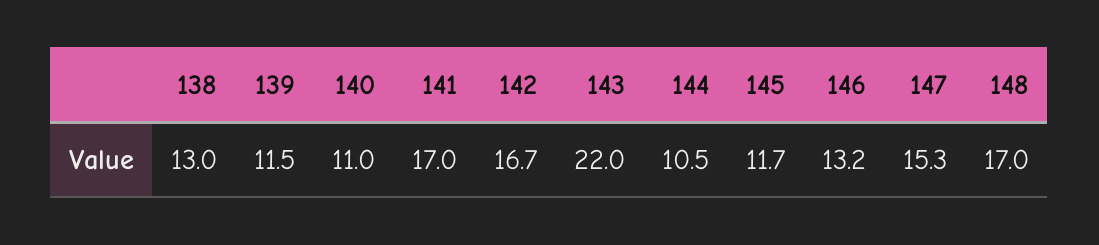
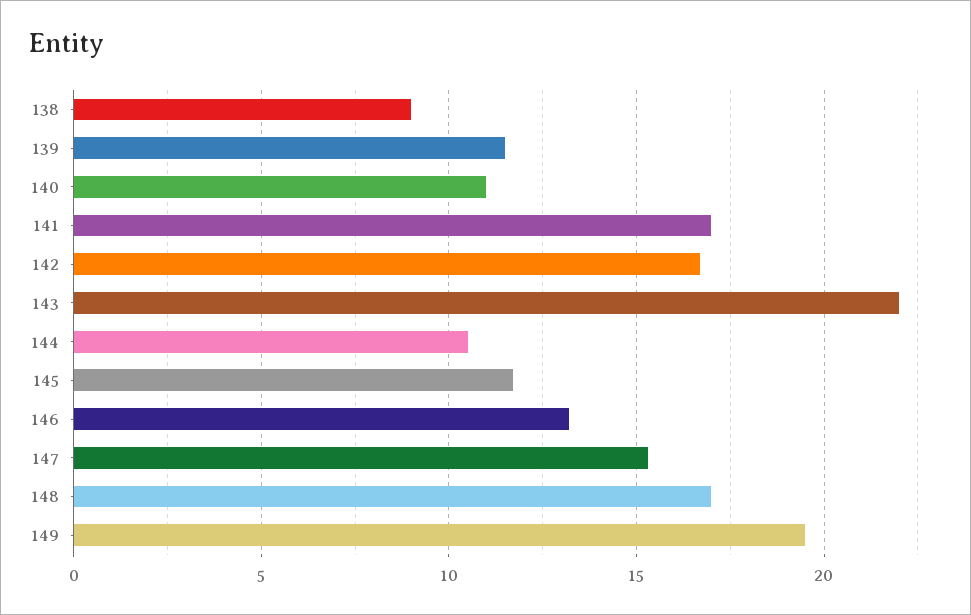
138: 13 -> 9
149: none -> 19.5

